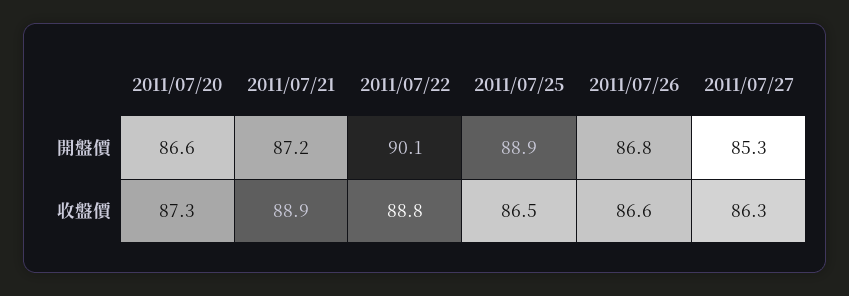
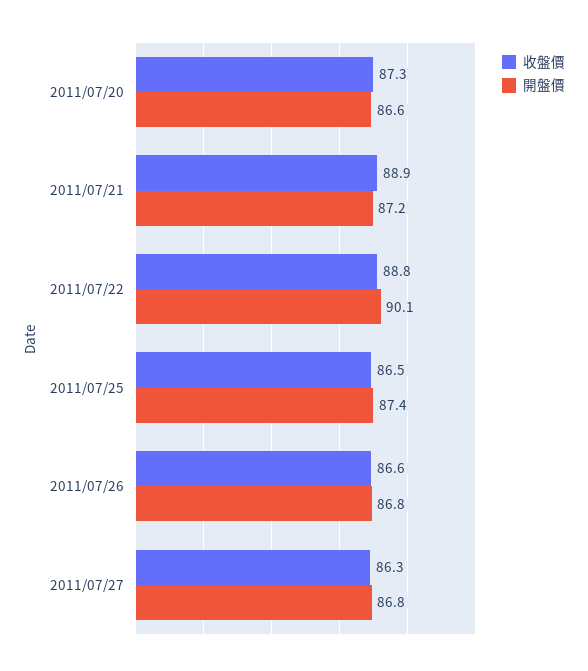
開盤價, 2011/07/25: 88.9 -> 87.4
開盤價, 2011/07/27: 85.3 -> 86.8

